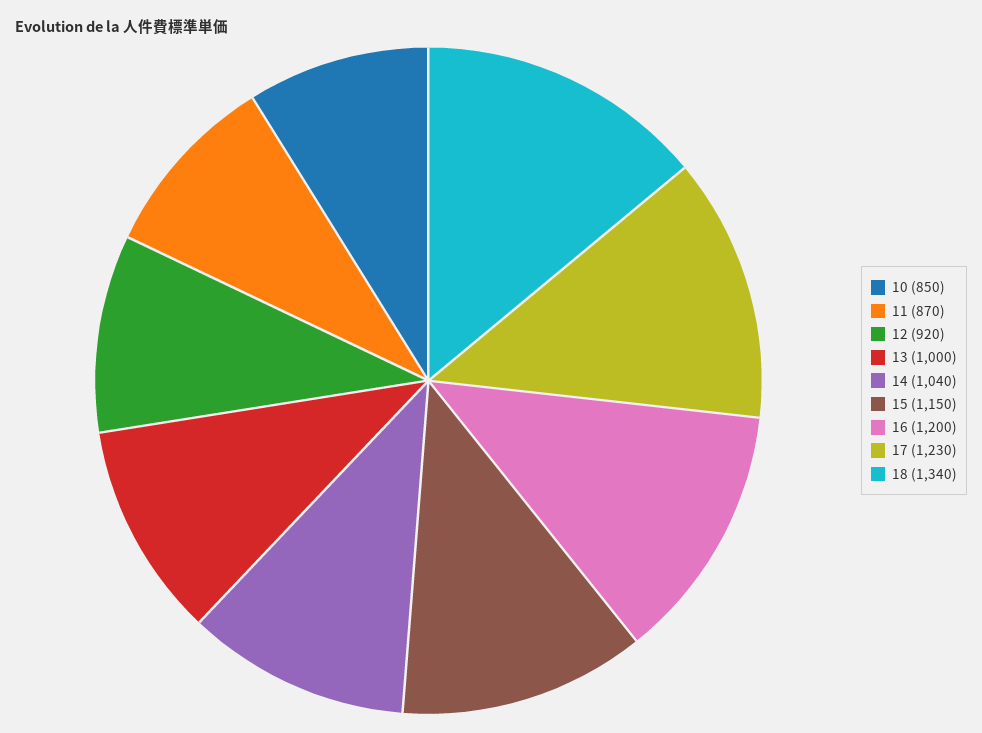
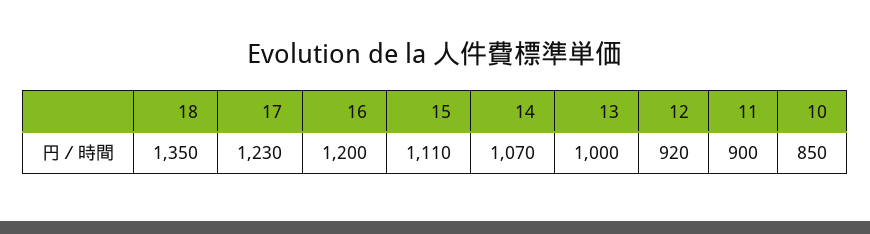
11: 870 -> 900
14: 1040 -> 1070
15: 1150 -> 1110
18: 1340 -> 1350

